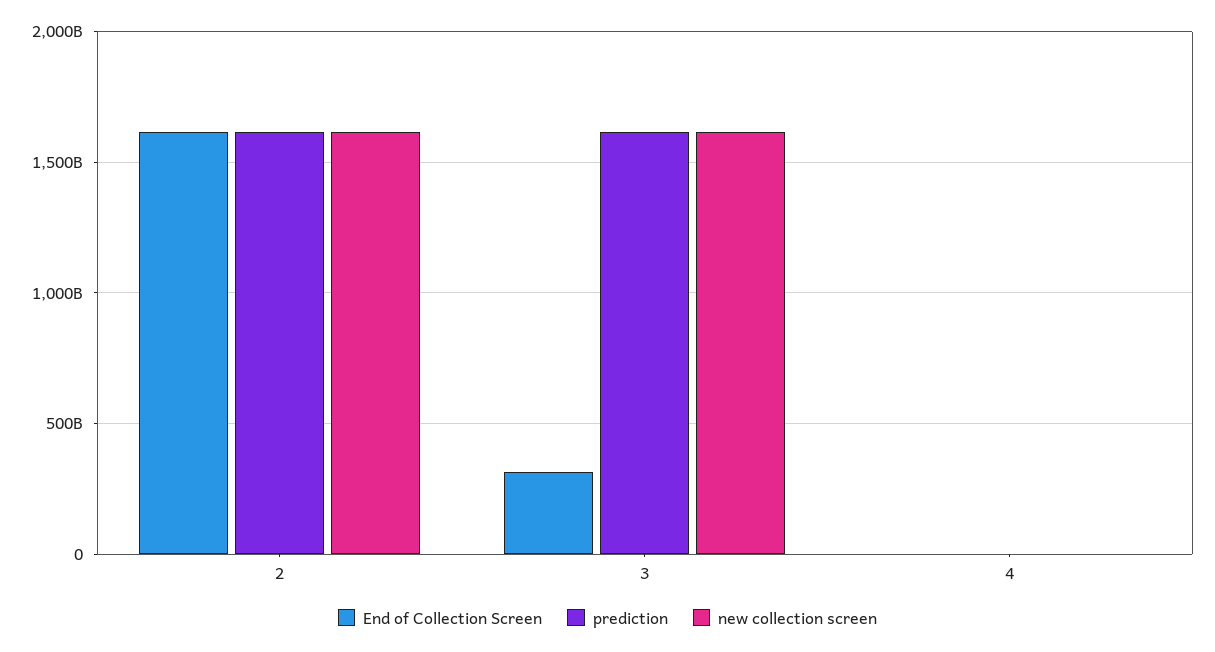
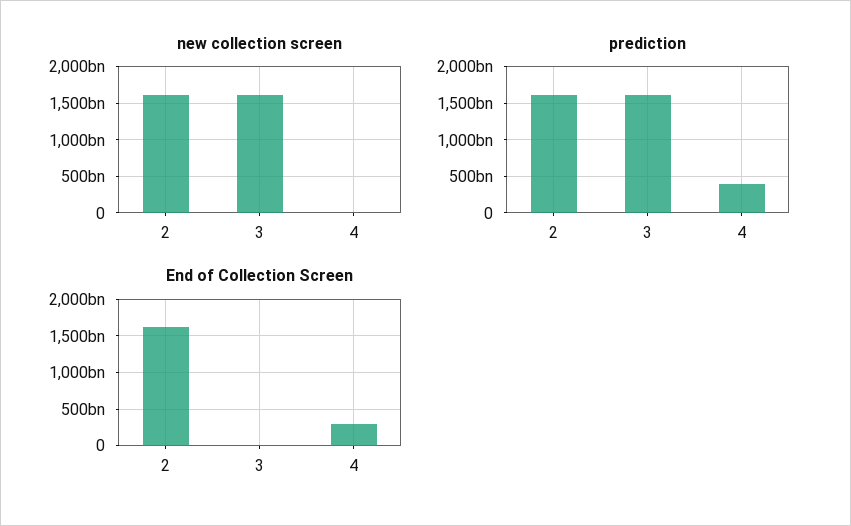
End of Collection Screen, 3: 300000000000 -> 0
End of Collection Screen, 4: 0 -> 300000000000
prediction, 4: 0 -> 400000000000

